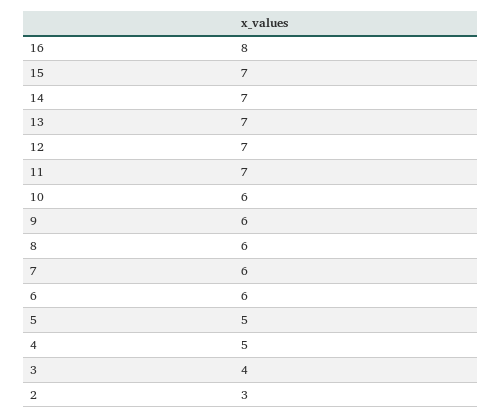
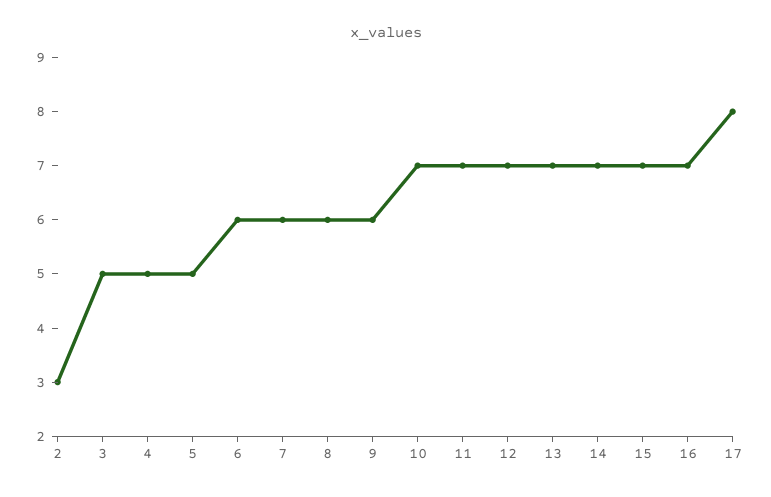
16: 8 -> 7
10: 6 -> 7
3: 4 -> 5
17: none -> 8

